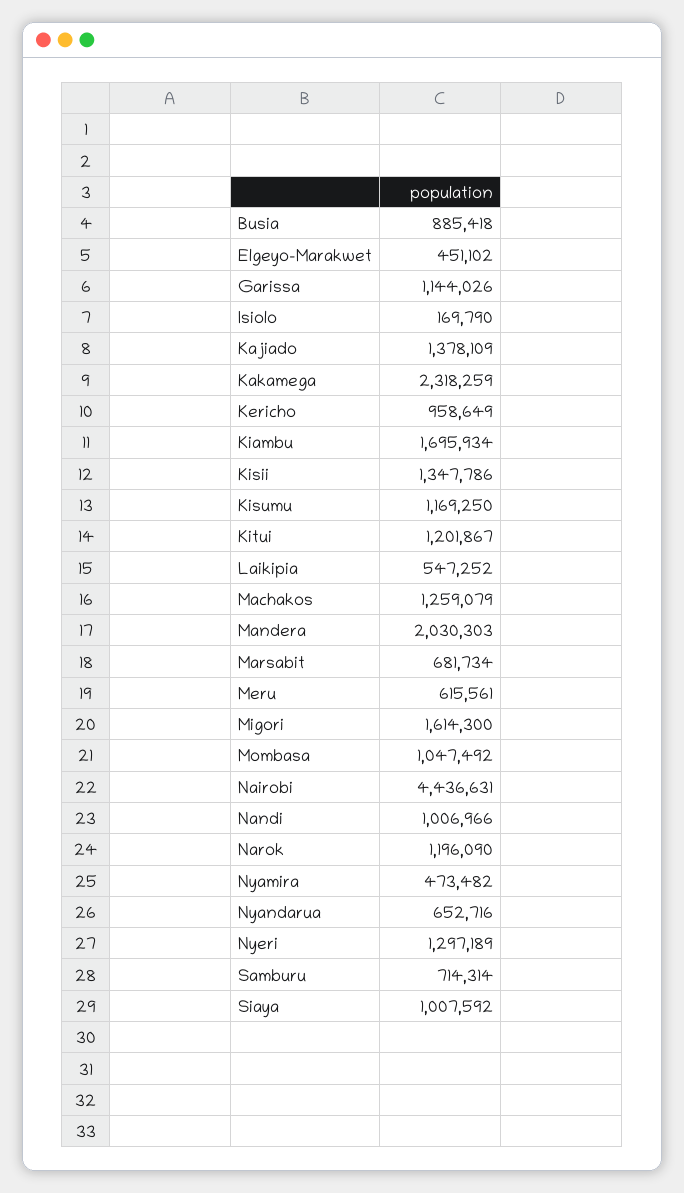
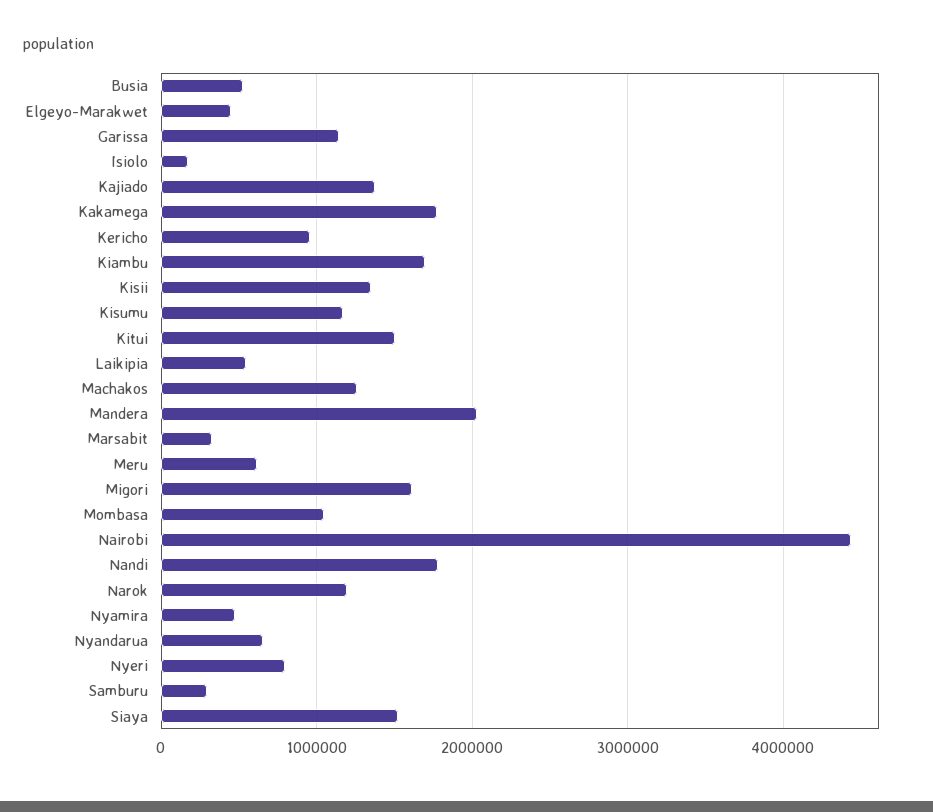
Busia: 885418 -> 500000
Kakamega: 2318259 -> 1800000
Kitui: 1201867 -> 1500000
Marsabit: 681734 -> 300000
Nandi: 1006966 -> 1800000
Nyeri: 1297189 -> 800000
Samburu: 714314 -> 300000
Siaya: 1007592 -> 1500000

